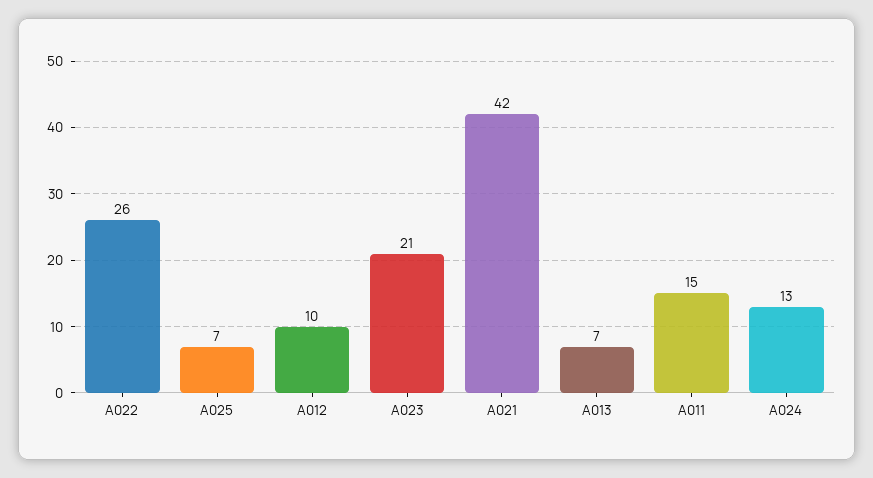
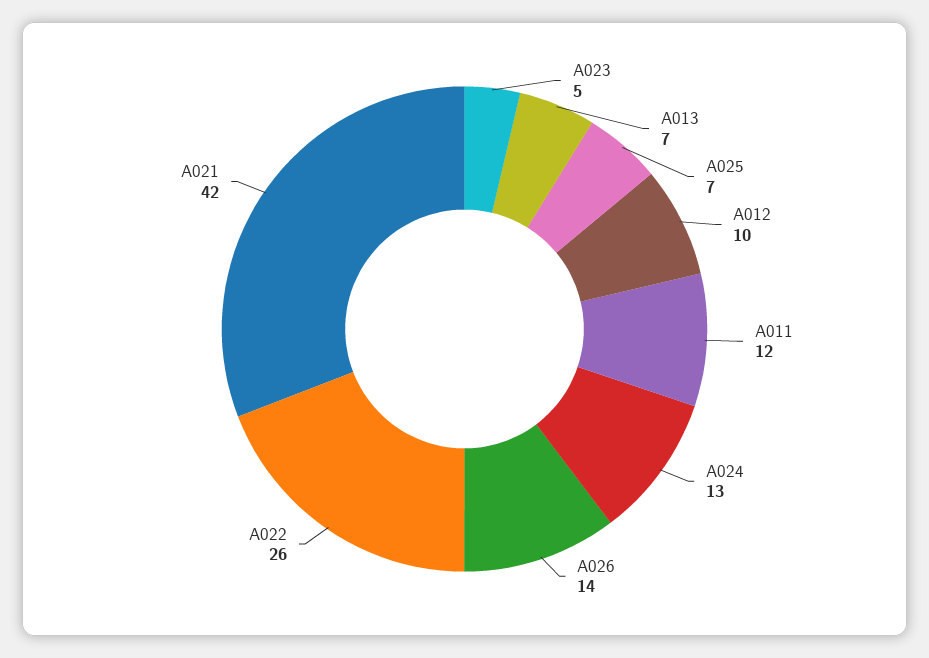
A023: 21 -> 5
A011: 15 -> 12
A026: none -> 14

